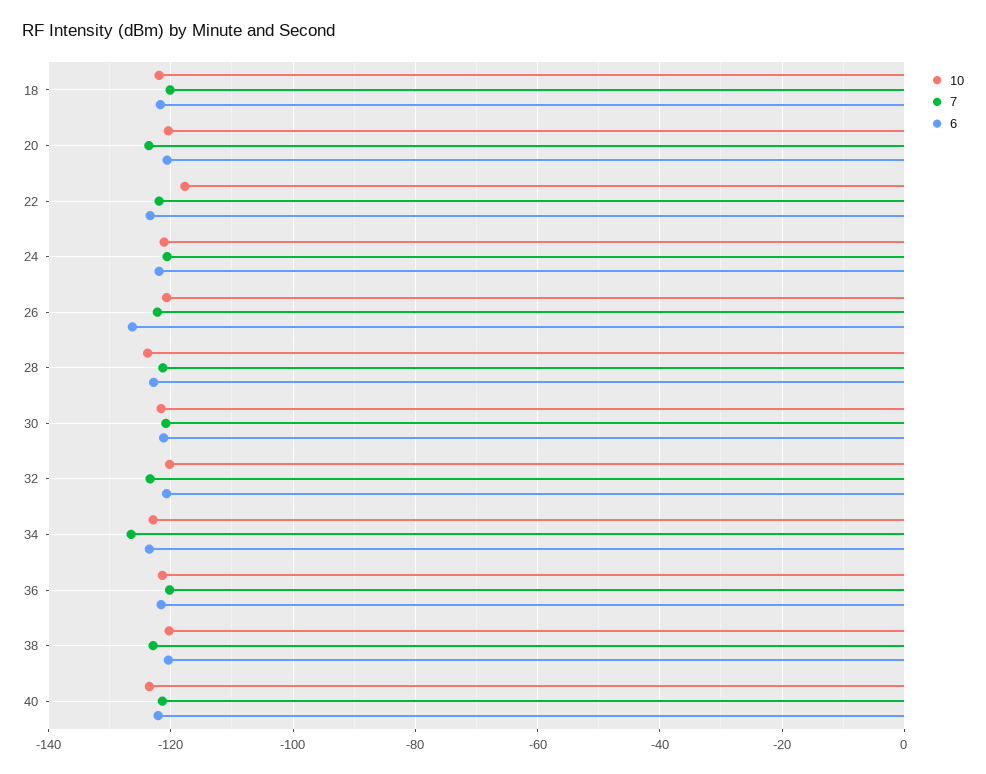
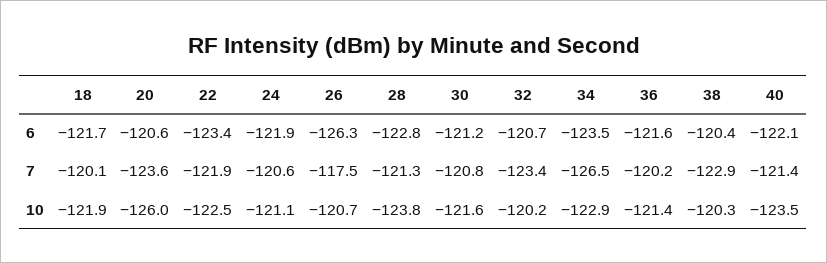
10, 20: -120 -> -126
10, 22: -118 -> -122.5
7, 26: -122 -> -117.5

